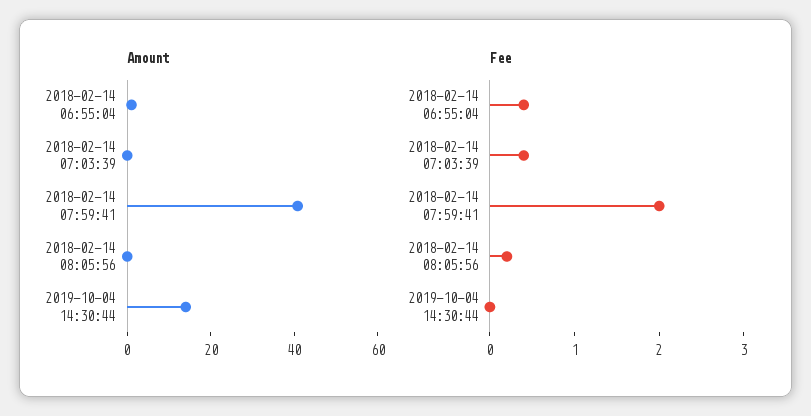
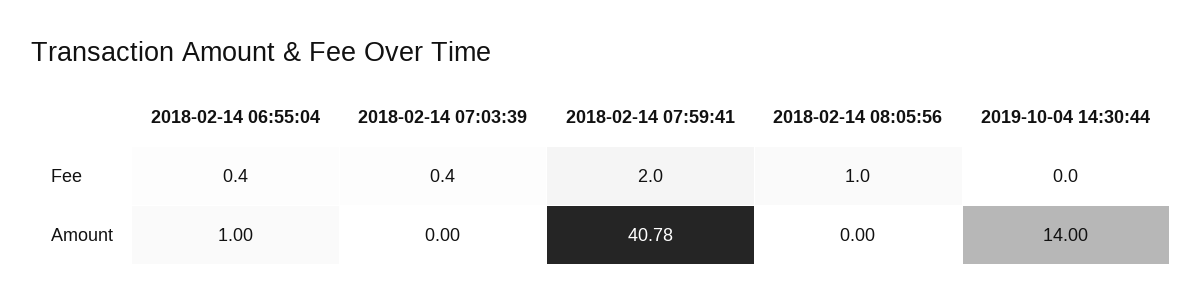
Fee, 2018-02-14 08:05:56: 0.2 -> 1

